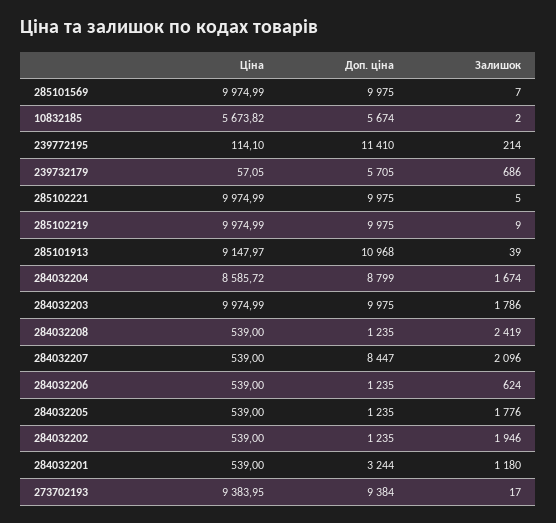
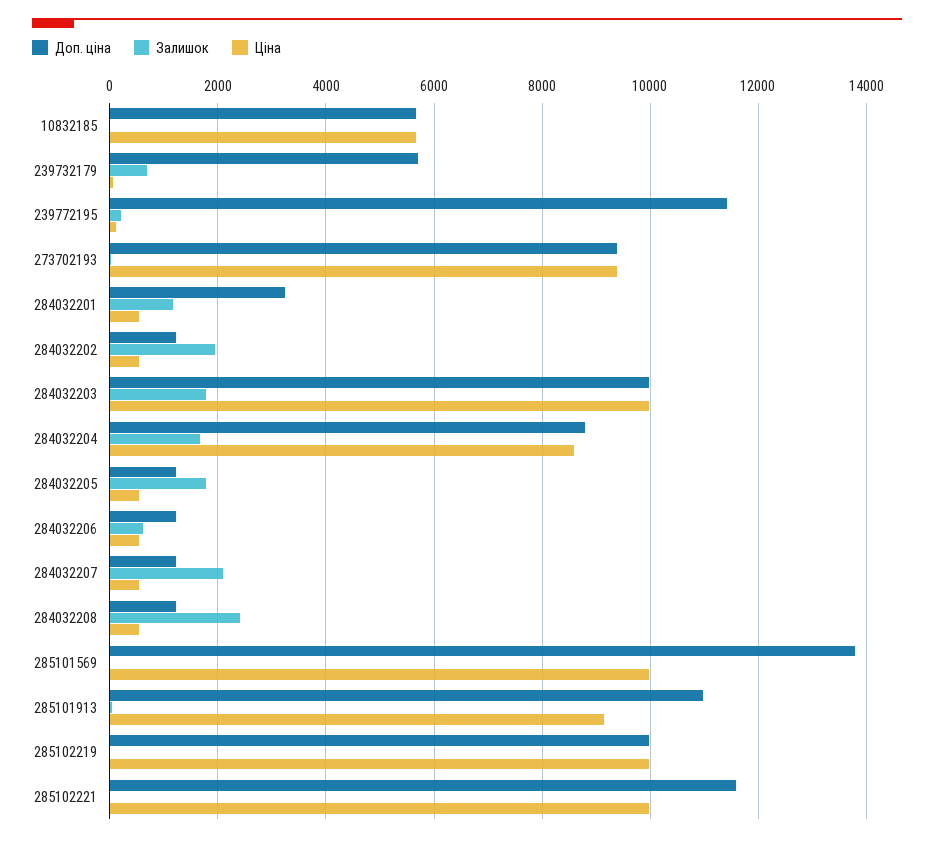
Доп. ціна, 285101569: 9975 -> 13800
Доп. ціна, 285102221: 9975 -> 11600
Доп. ціна, 284032207: 8447 -> 1200

